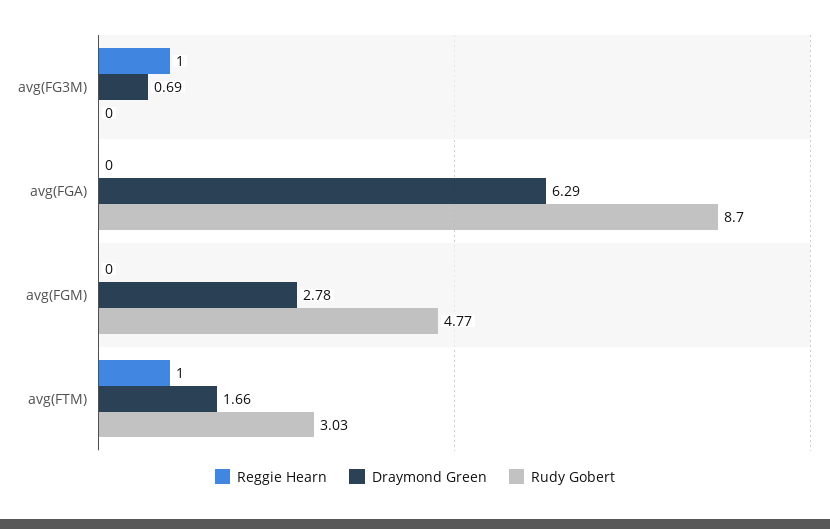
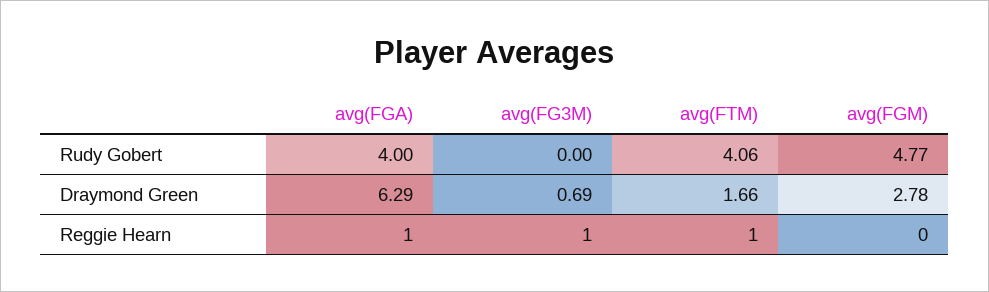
Reggie Hearn, avg(FGA): 0 -> 1
Rudy Gobert, avg(FGA): 8.7 -> 4
Rudy Gobert, avg(FTM): 3.03 -> 4.06

